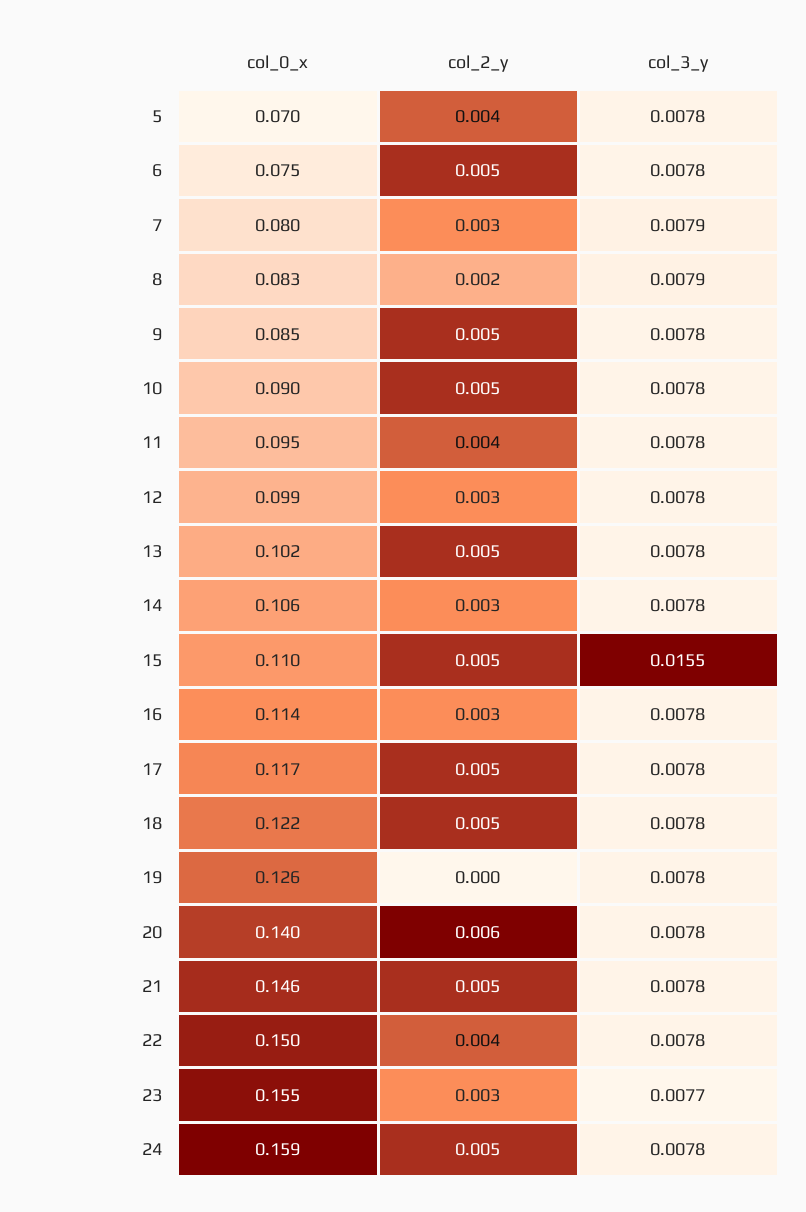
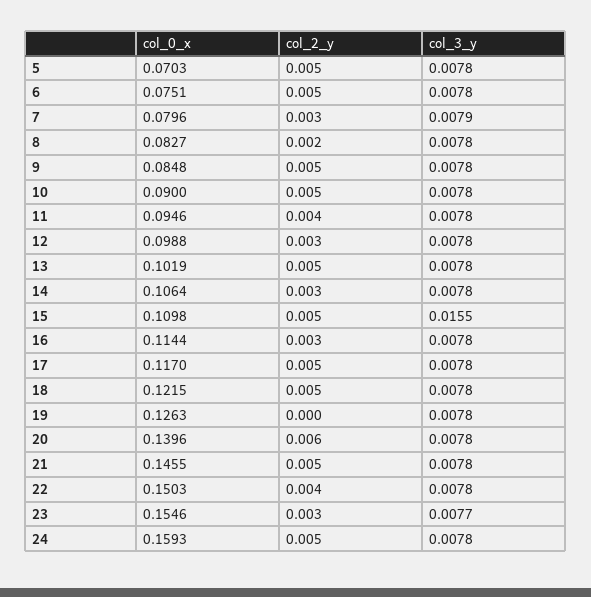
col_2_y, 5: 0.004 -> 0.005
col_3_y, 8: 0.0079 -> 0.0078

